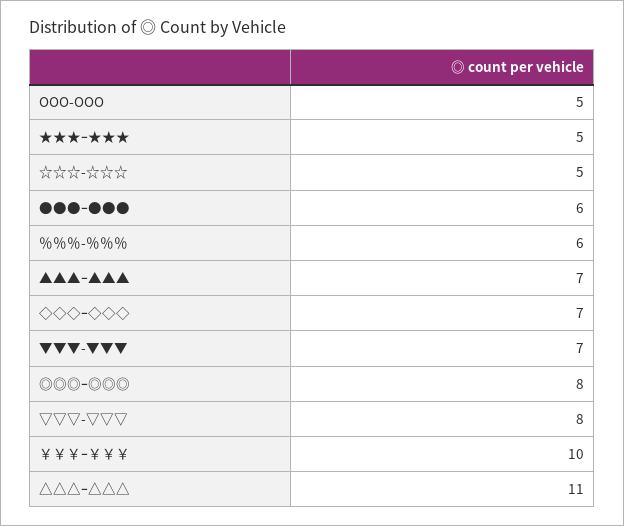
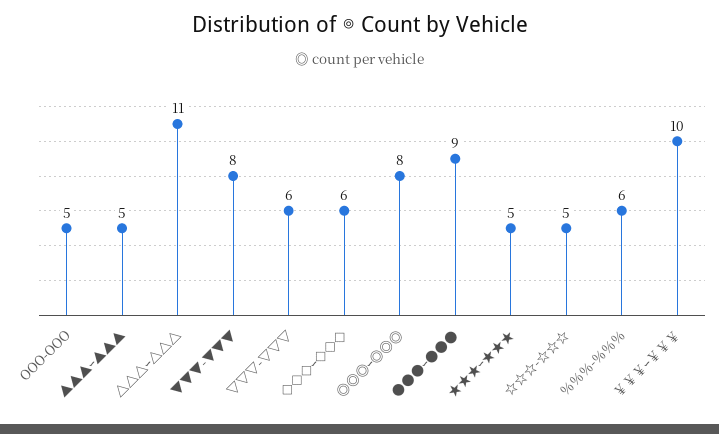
●●●ｰ●●●: 6 -> 9
▲▲▲ｰ▲▲▲: 7 -> 5
◇◇◇ｰ◇◇◇: 7 -> 6
▼▼▼-▼▼▼: 7 -> 8
▽▽▽-▽▽▽: 8 -> 6

